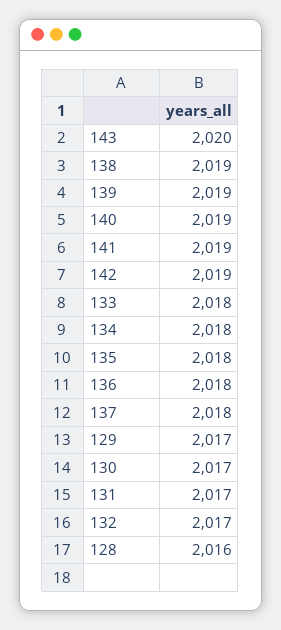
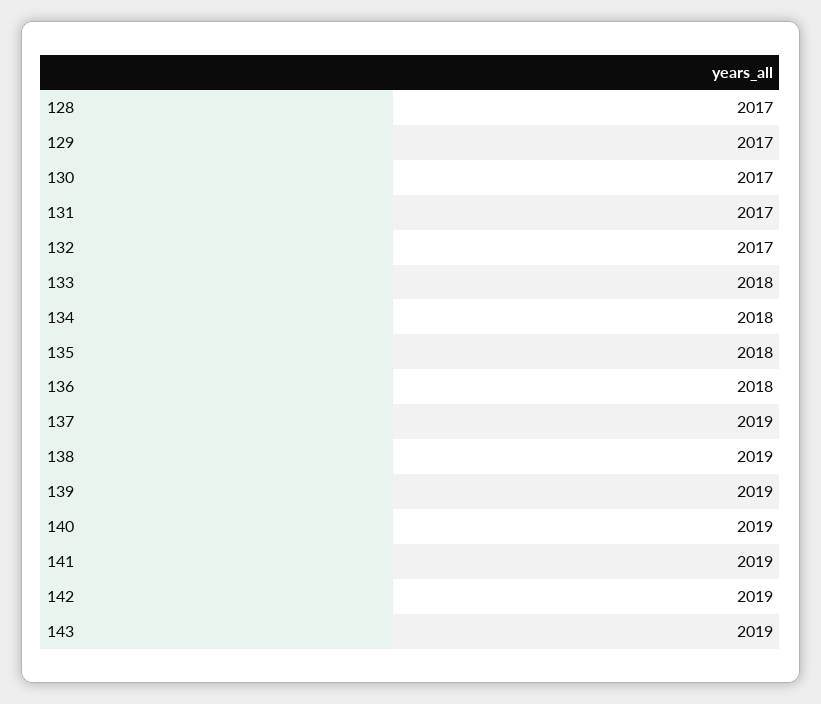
143: 2020 -> 2019
137: 2018 -> 2019
128: 2016 -> 2017

